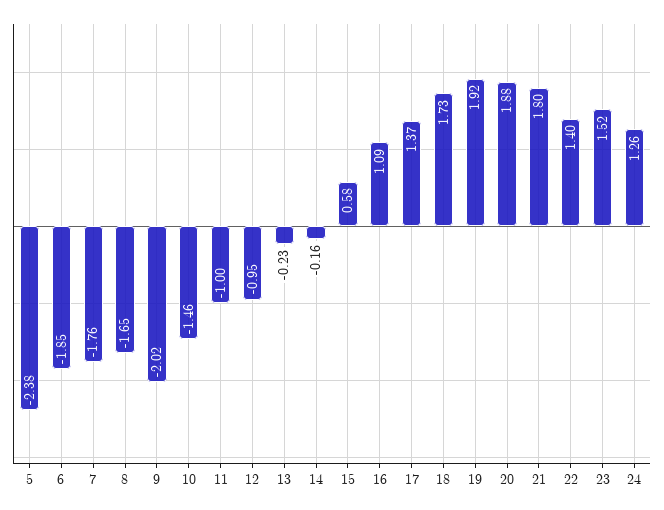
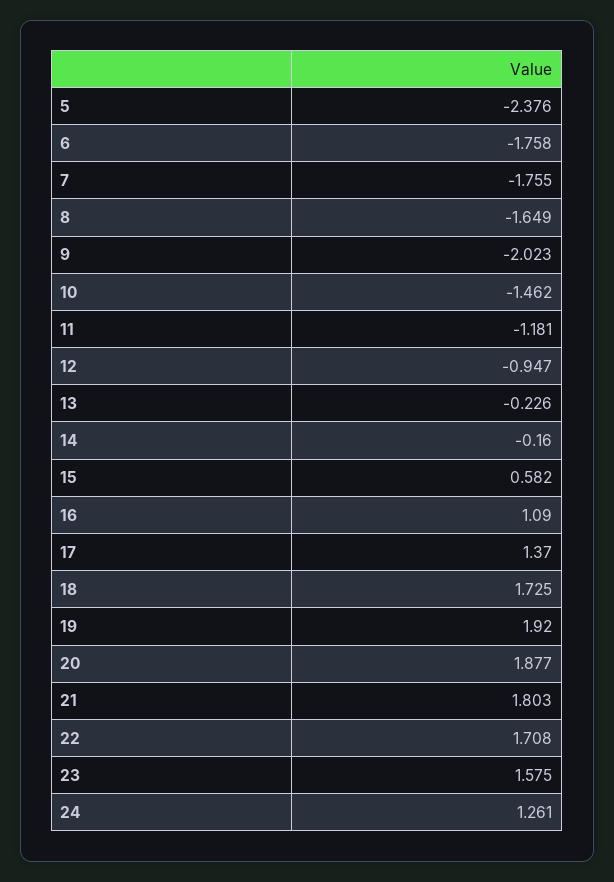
6: -1.85 -> -1.758
11: -1 -> -1.181
22: 1.4 -> 1.708
23: 1.52 -> 1.575

